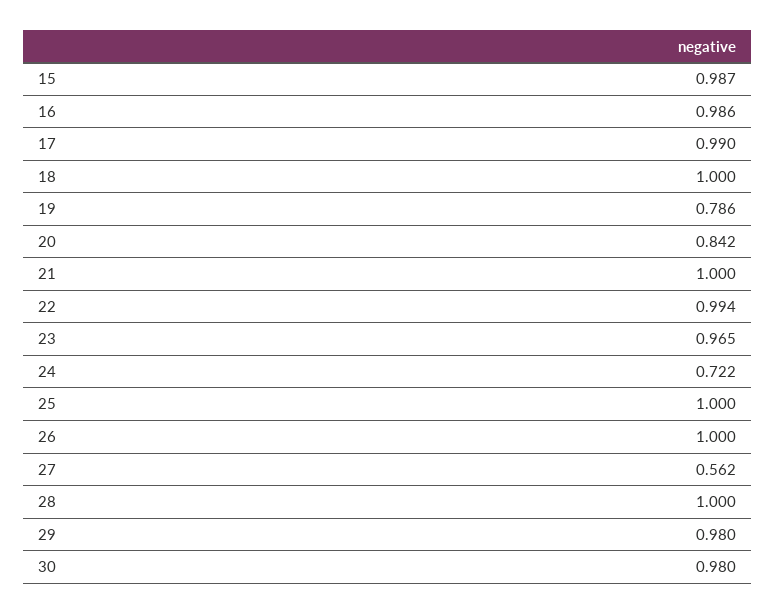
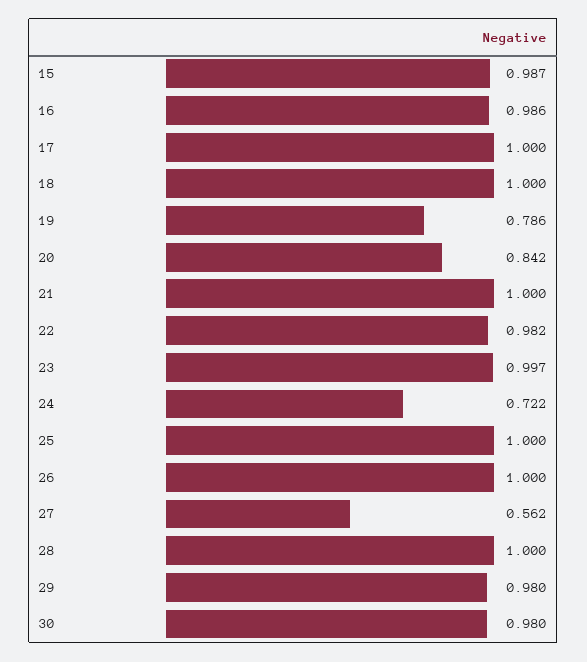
17: 0.99 -> 1
22: 0.994 -> 0.982
23: 0.965 -> 0.997

